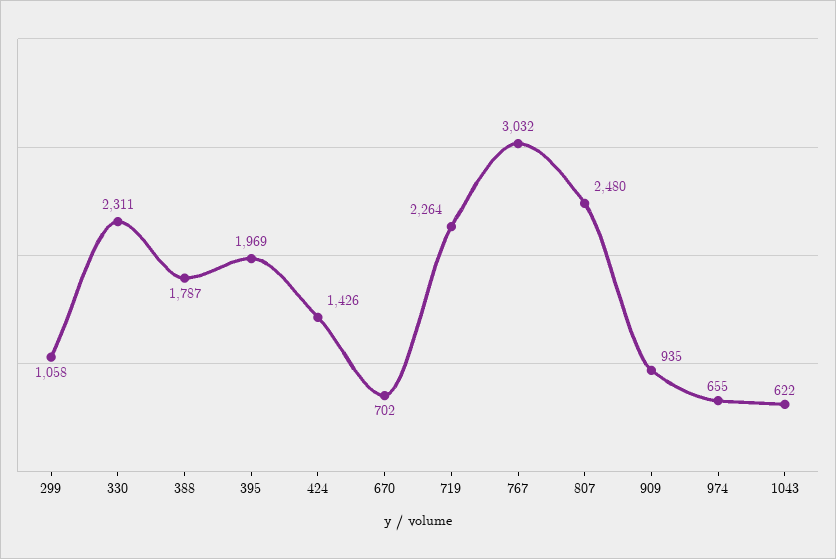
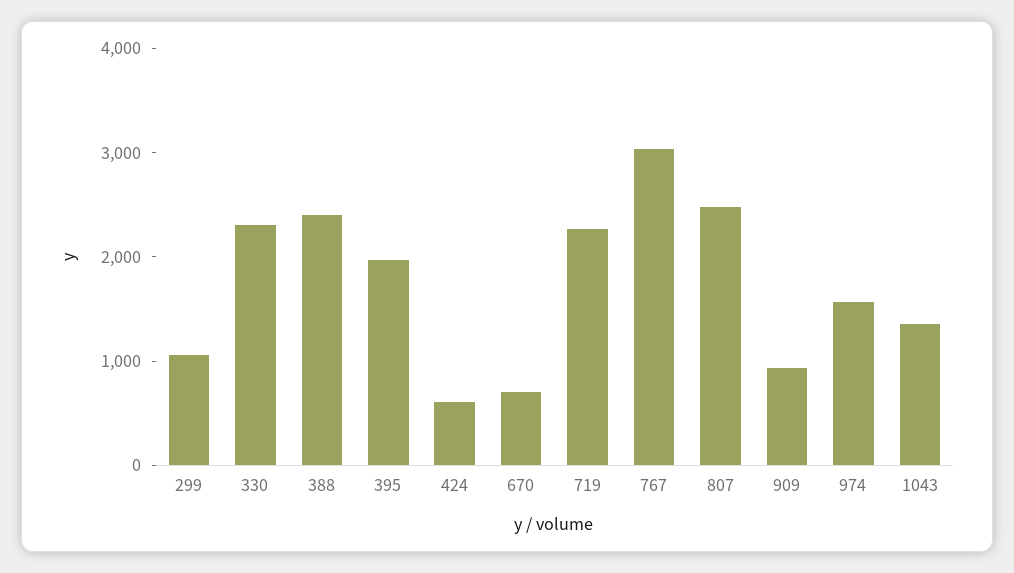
388: 1787 -> 2400
424: 1426 -> 600
974: 655 -> 1600
1043: 622 -> 1400

